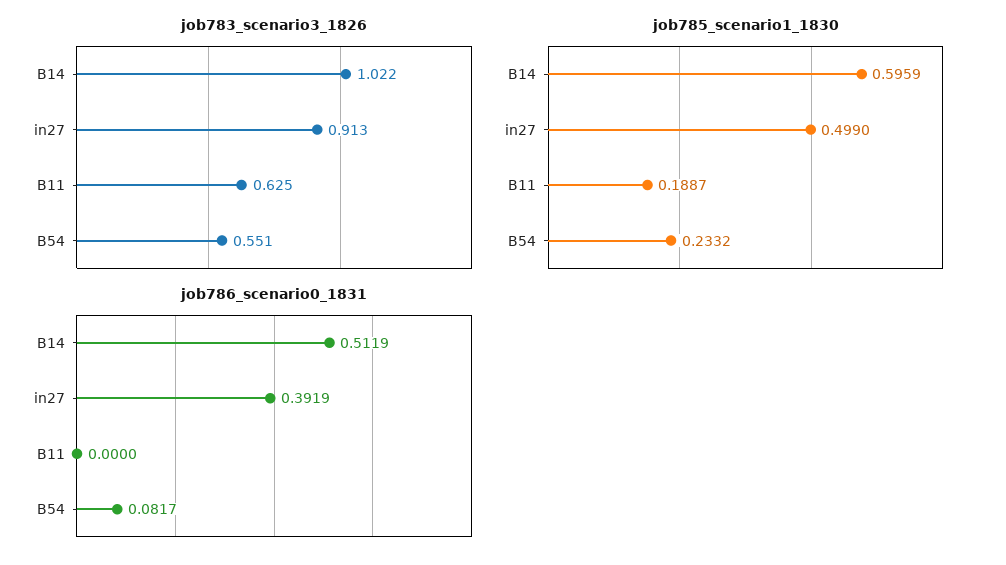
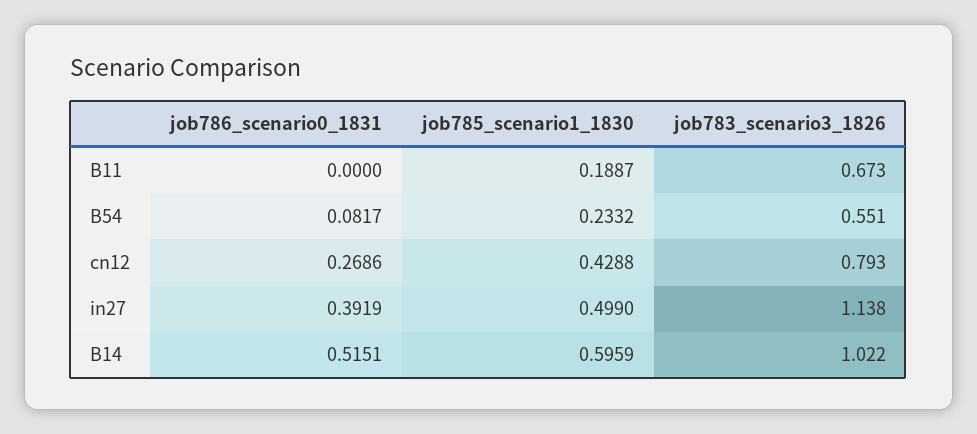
job783_scenario3_1826, in27: 0.913 -> 1.138
job783_scenario3_1826, B11: 0.625 -> 0.673
job786_scenario0_1831, B14: 0.5119 -> 0.5151
job786_scenario0_1831, cn12: none -> 0.2686
job785_scenario1_1830, cn12: none -> 0.4288
job783_scenario3_1826, cn12: none -> 0.793

